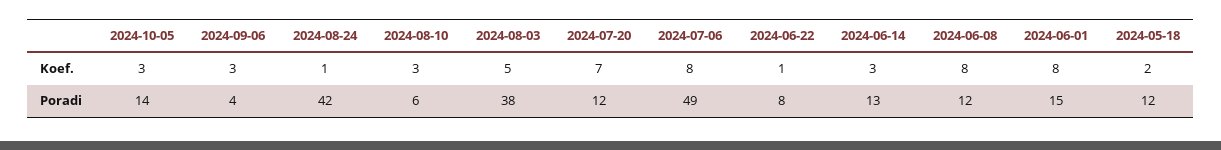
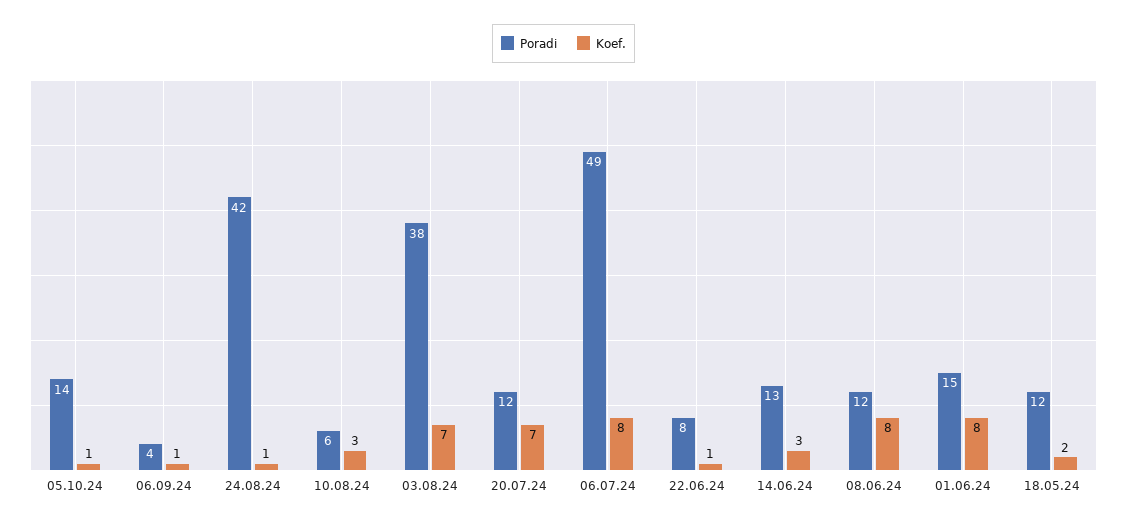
Koef., 2024-10-05: 3 -> 1
Koef., 2024-09-06: 3 -> 1
Koef., 2024-08-03: 5 -> 7

